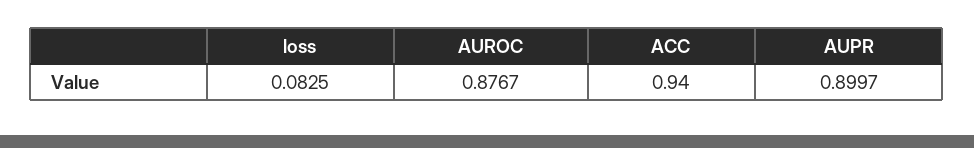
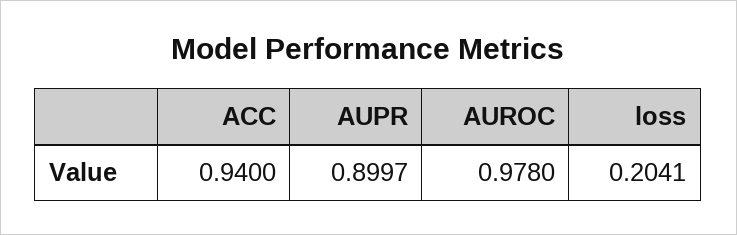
loss: 0.0825 -> 0.2041
AUROC: 0.8767 -> 0.978

